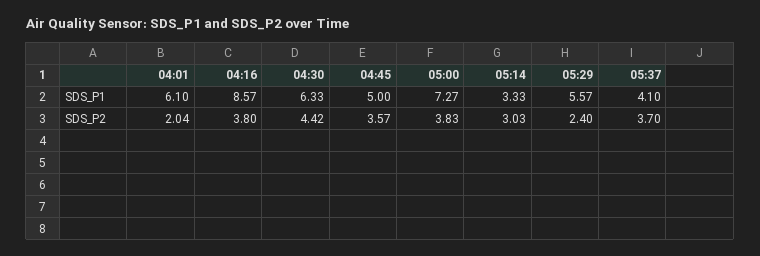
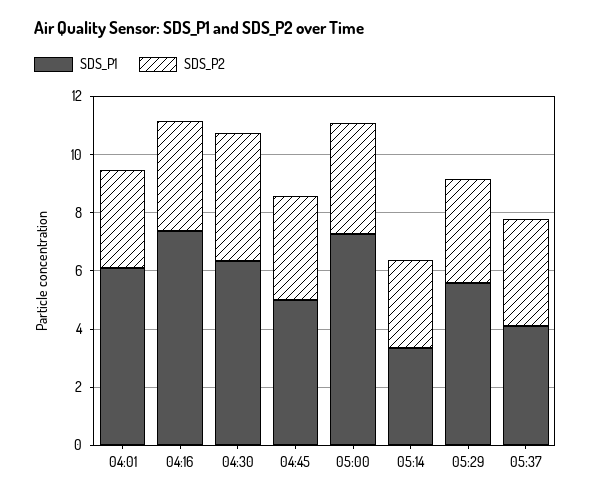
SDS_P1, 04:16: 8.57 -> 7.5
SDS_P2, 04:01: 2.04 -> 3.5
SDS_P2, 05:29: 2.4 -> 3.5

